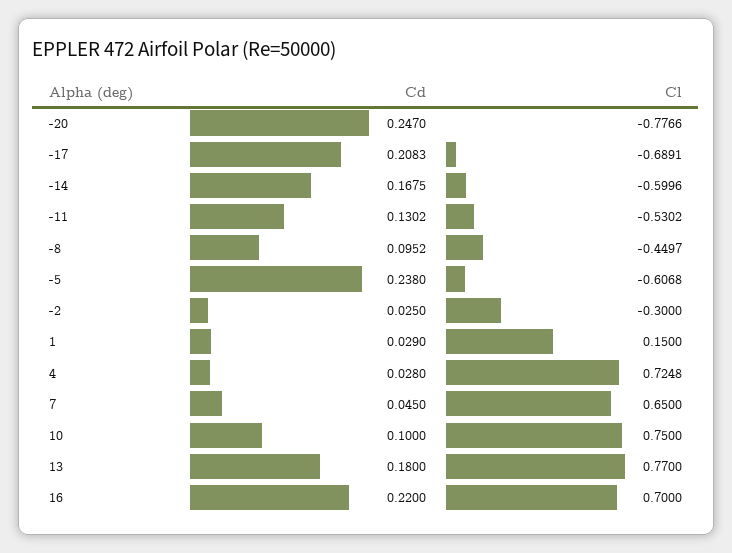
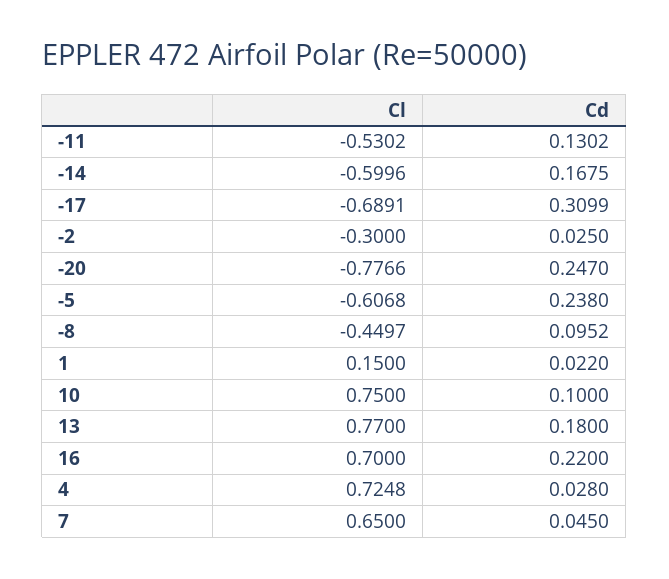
Cd, -17: 0.2083 -> 0.3099
Cd, 1: 0.029 -> 0.022

